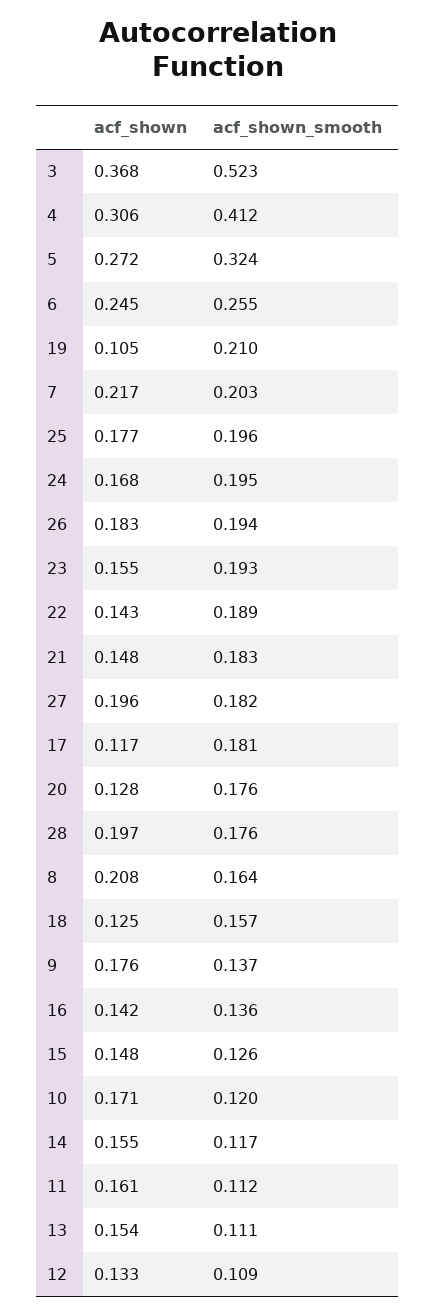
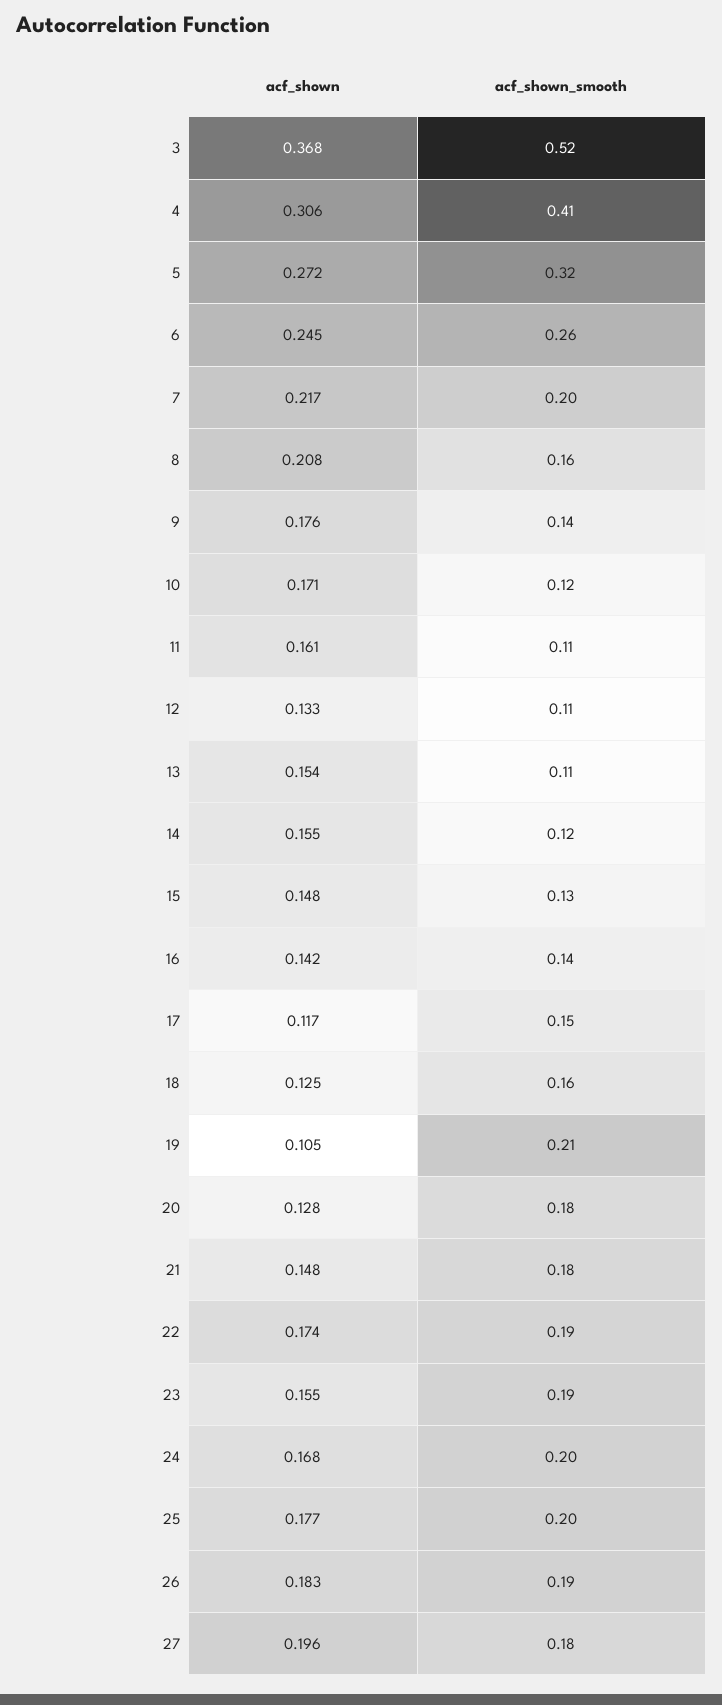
acf_shown, 22: 0.143 -> 0.174
acf_shown_smooth, 17: 0.181 -> 0.15
acf_shown, 28: 0.197 -> none
acf_shown_smooth, 28: 0.176 -> none

